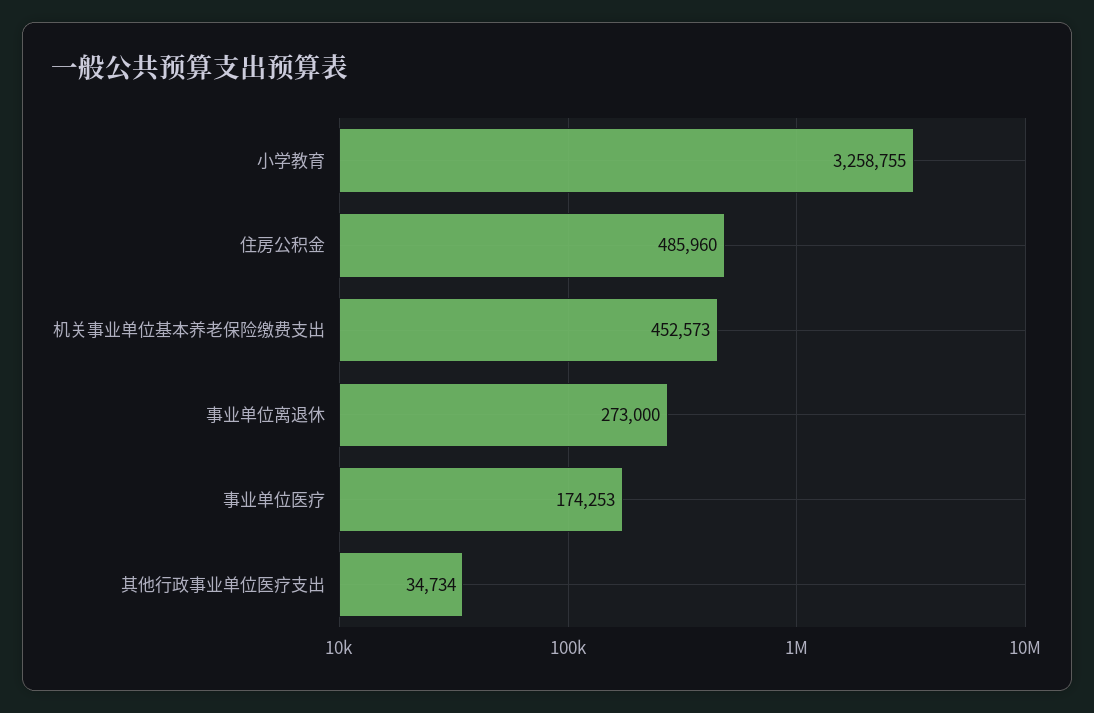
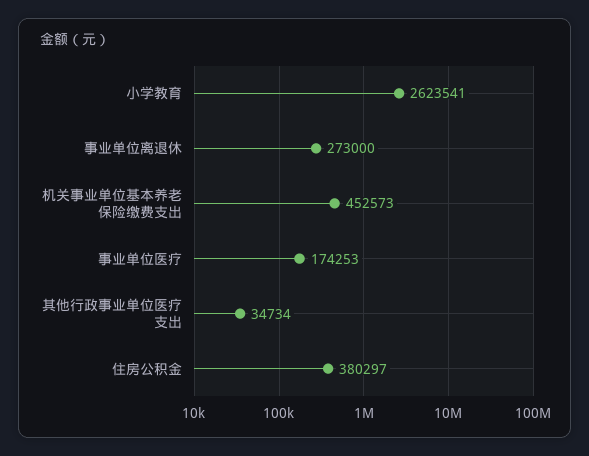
小学教育: 3258755 -> 2623541
住房公积金: 485960 -> 380297

